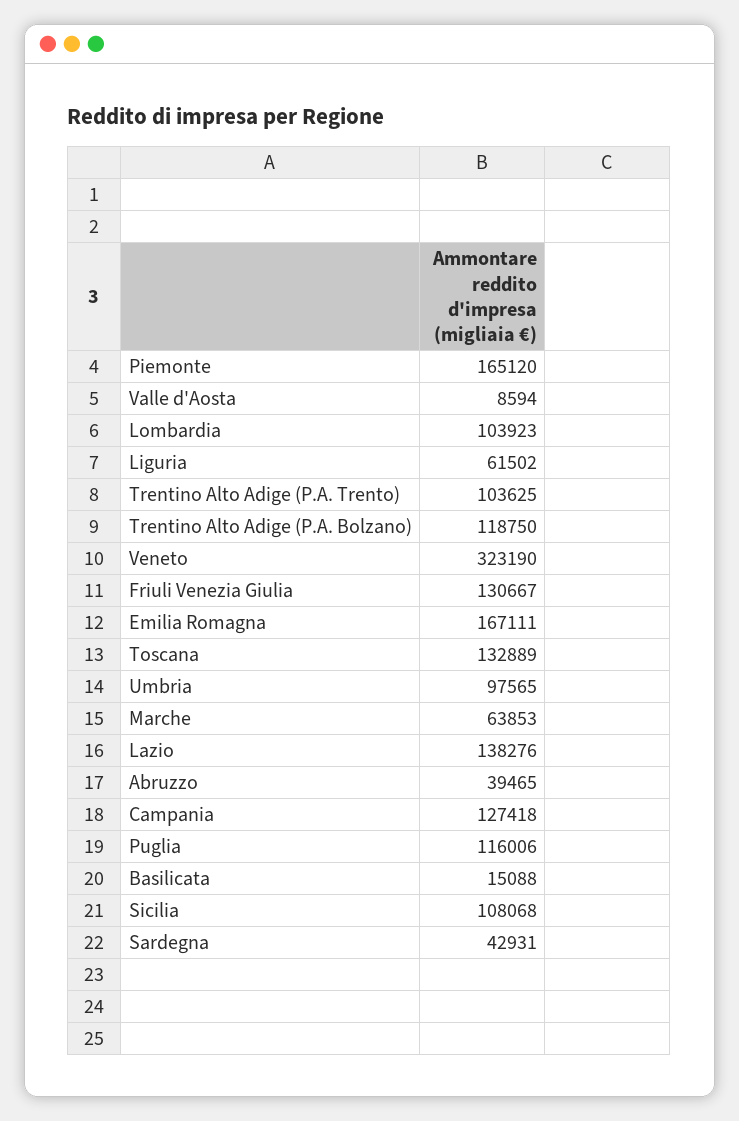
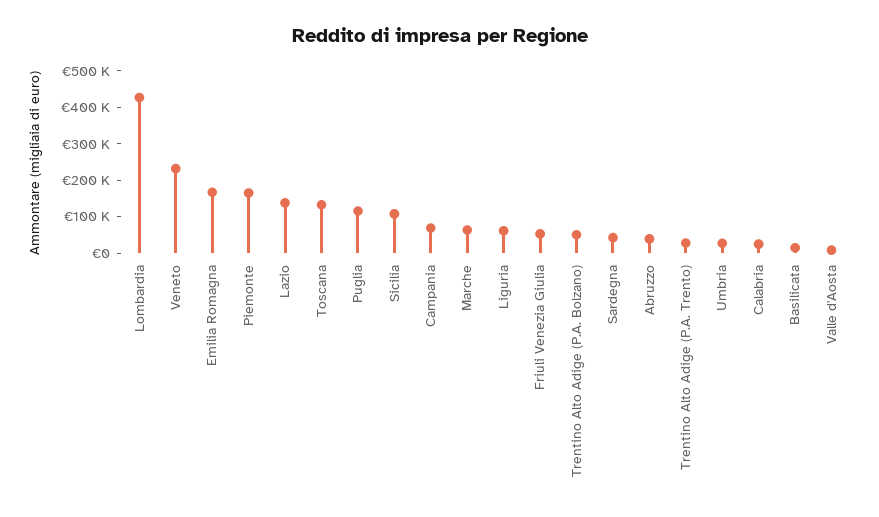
Lombardia: 103923 -> 425000
Trentino Alto Adige (P.A. Trento): 103625 -> 25000
Trentino Alto Adige (P.A. Bolzano): 118750 -> 50000
Veneto: 323190 -> 225000
Friuli Venezia Giulia: 130667 -> 50000
Umbria: 97565 -> 25000
Campania: 127418 -> 75000
Calabria: none -> 25000

